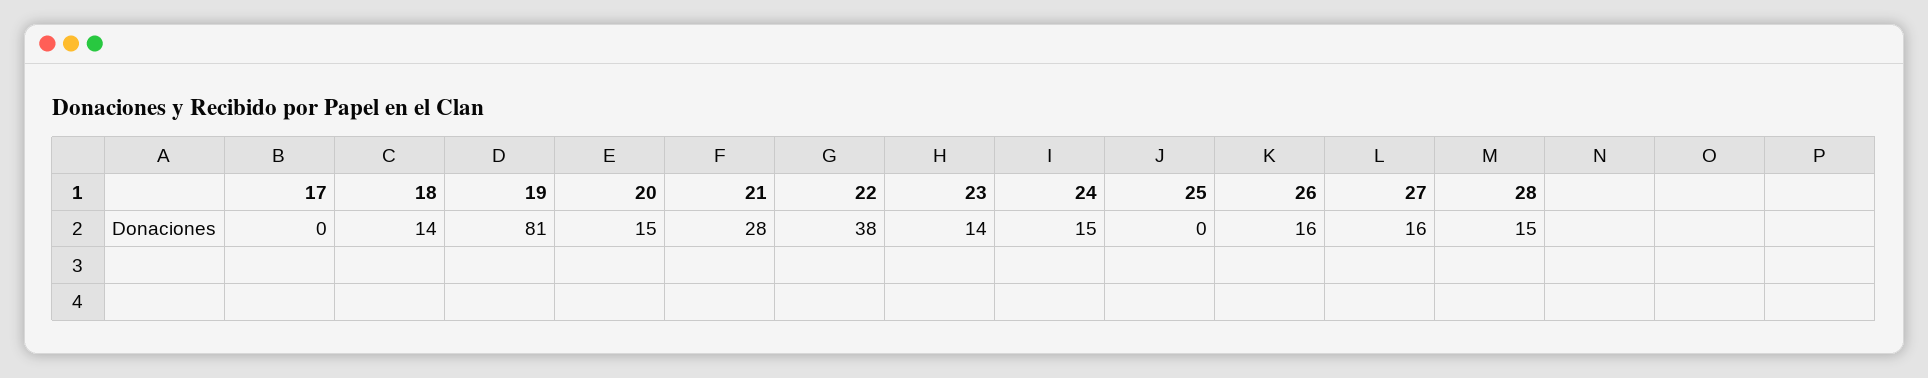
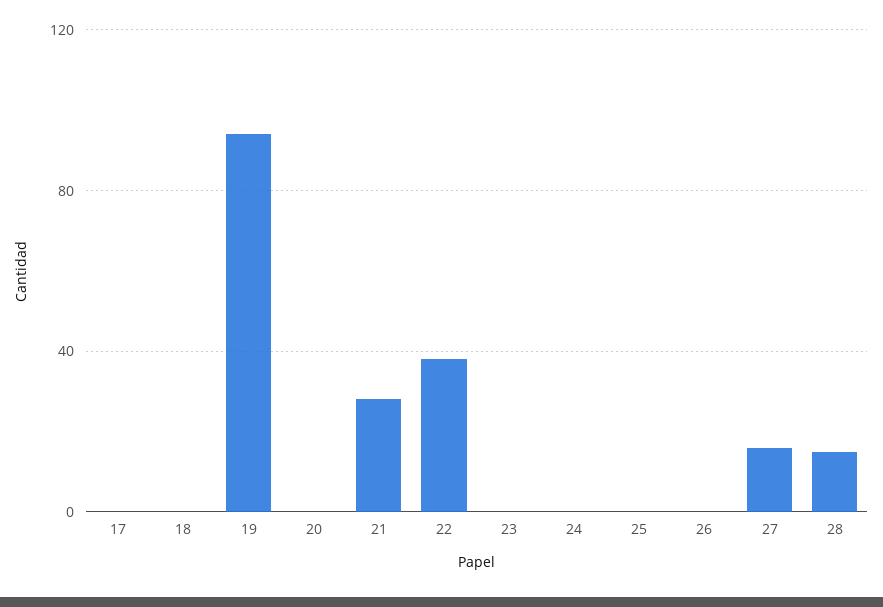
18: 14 -> 0
19: 81 -> 95
20: 15 -> 0
23: 14 -> 0
24: 15 -> 0
26: 16 -> 0

